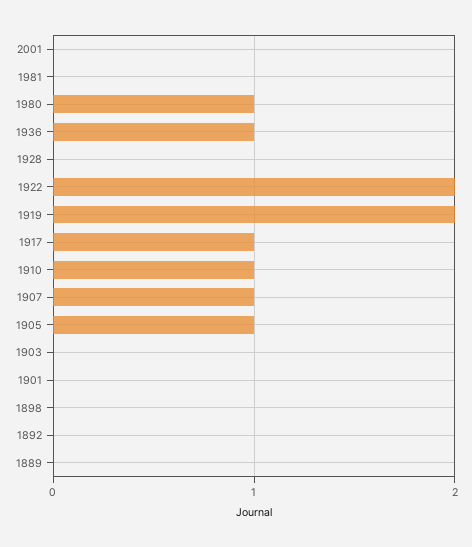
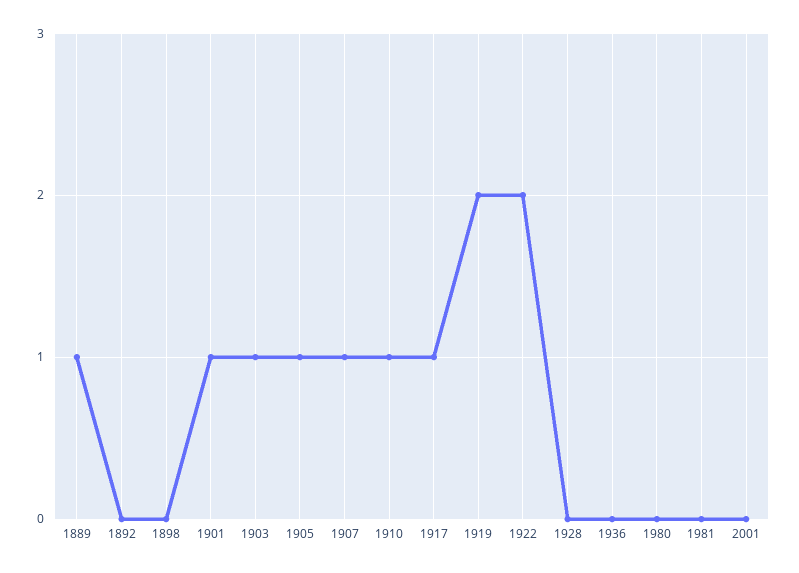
1980: 1 -> 0
1936: 1 -> 0
1903: 0 -> 1
1901: 0 -> 1
1889: 0 -> 1

